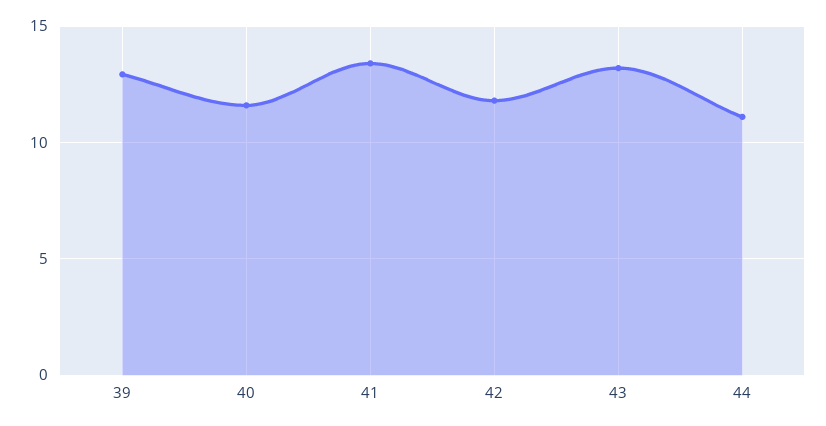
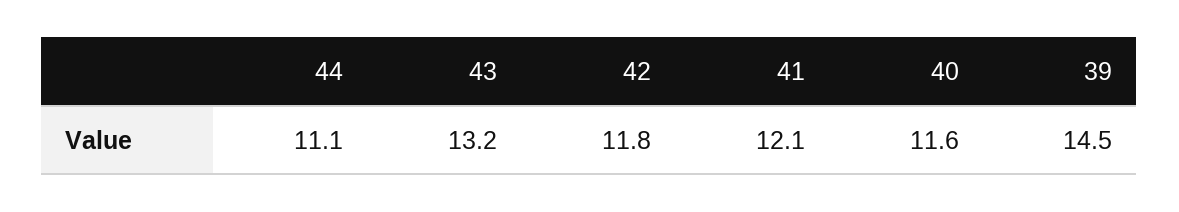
39: 13 -> 14.5
41: 13.5 -> 12.1

